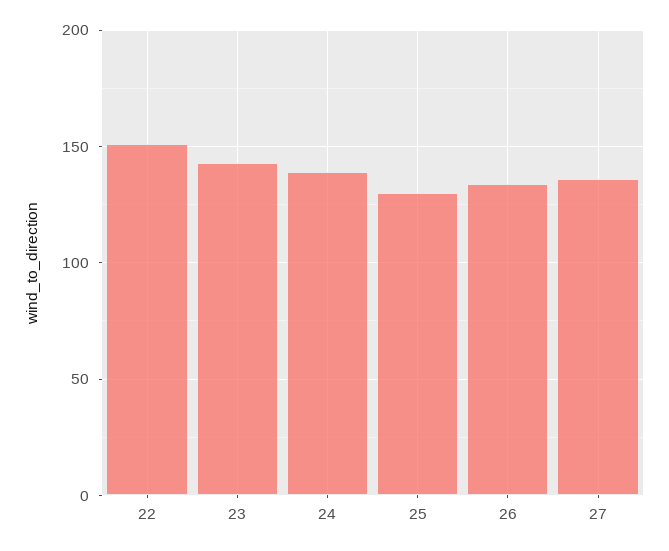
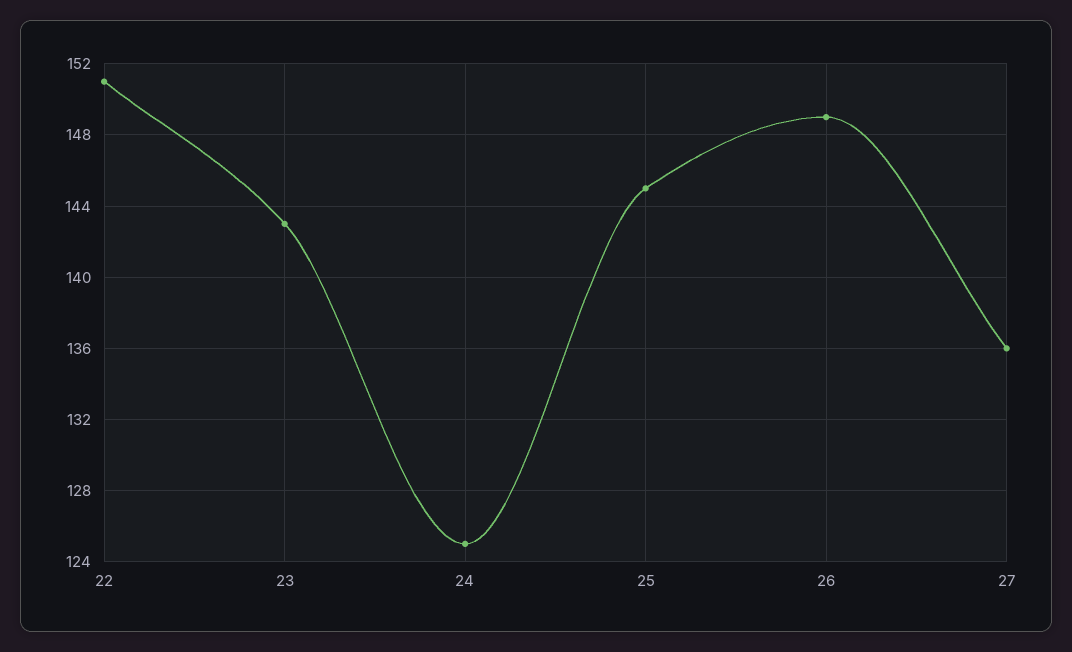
24: 140 -> 125
25: 130 -> 145
26: 135 -> 149

